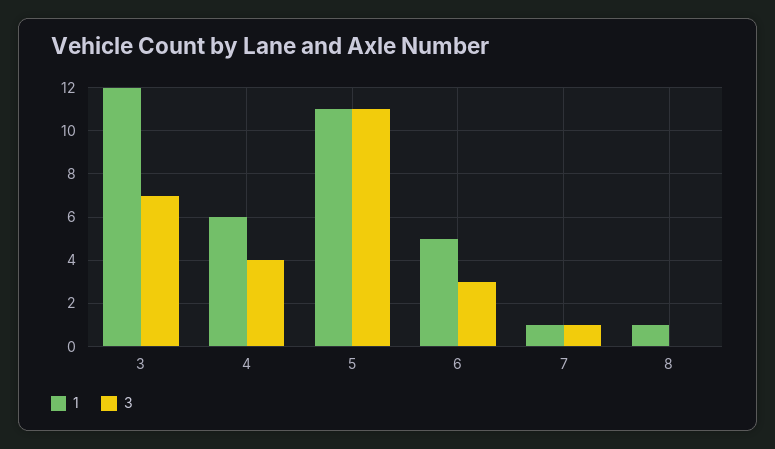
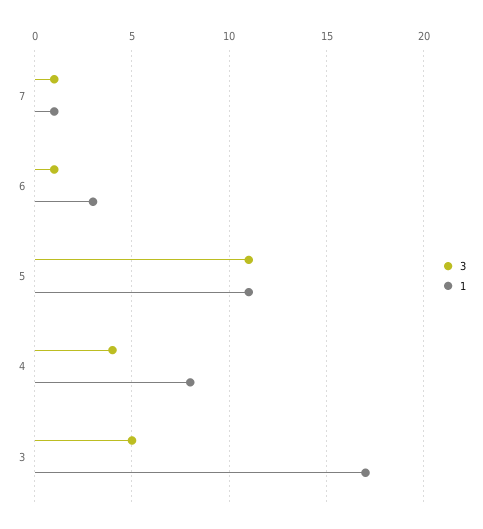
1, 3: 12 -> 17
3, 3: 7 -> 5
1, 4: 6 -> 8
1, 6: 5 -> 3
3, 6: 3 -> 1
1, 8: 1 -> none
3, 8: 0 -> none

